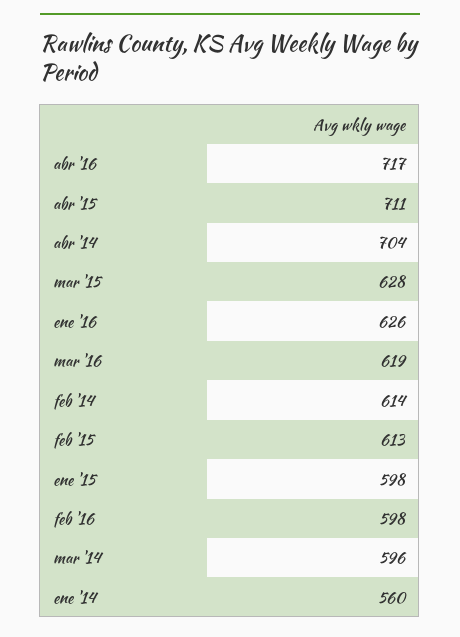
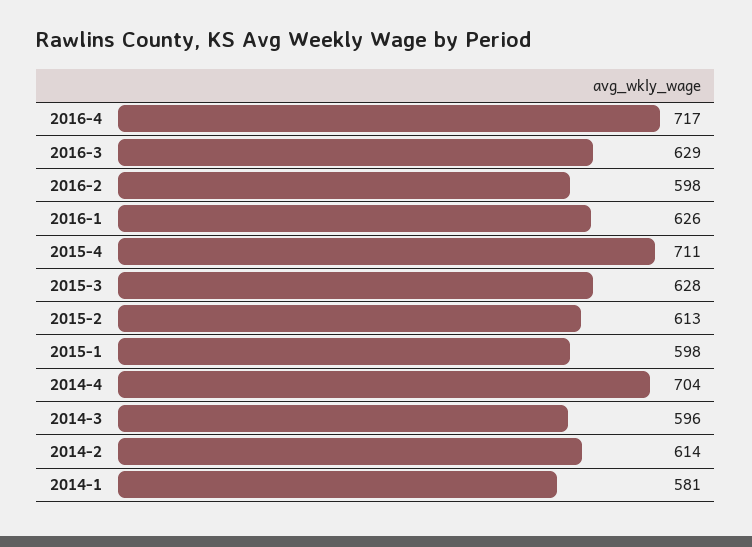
mar '16: 619 -> 629
ene '14: 560 -> 581

